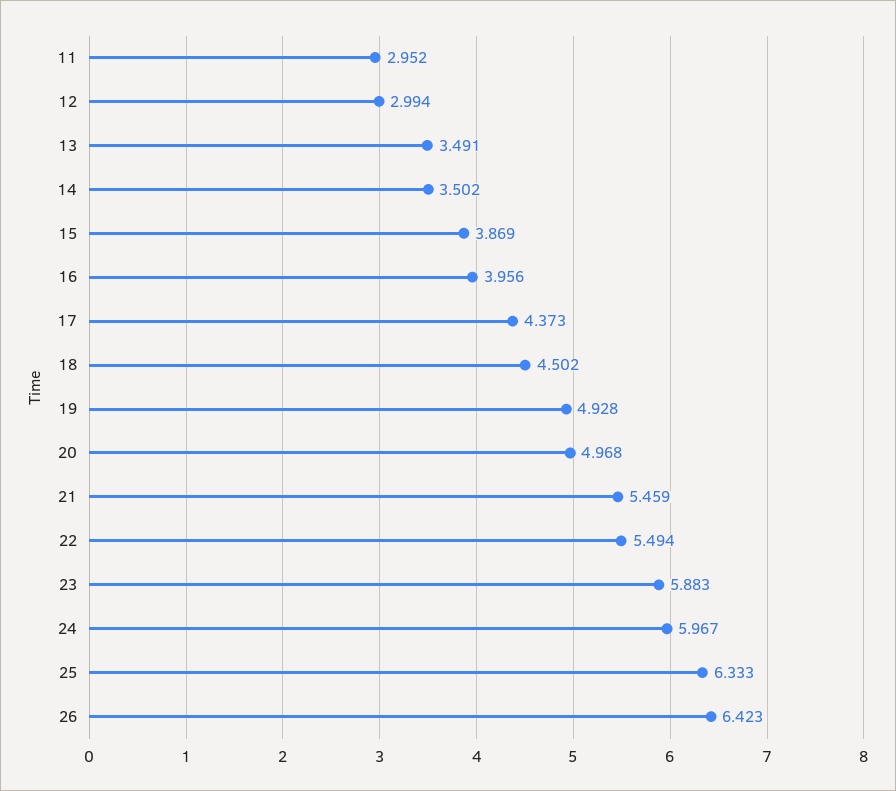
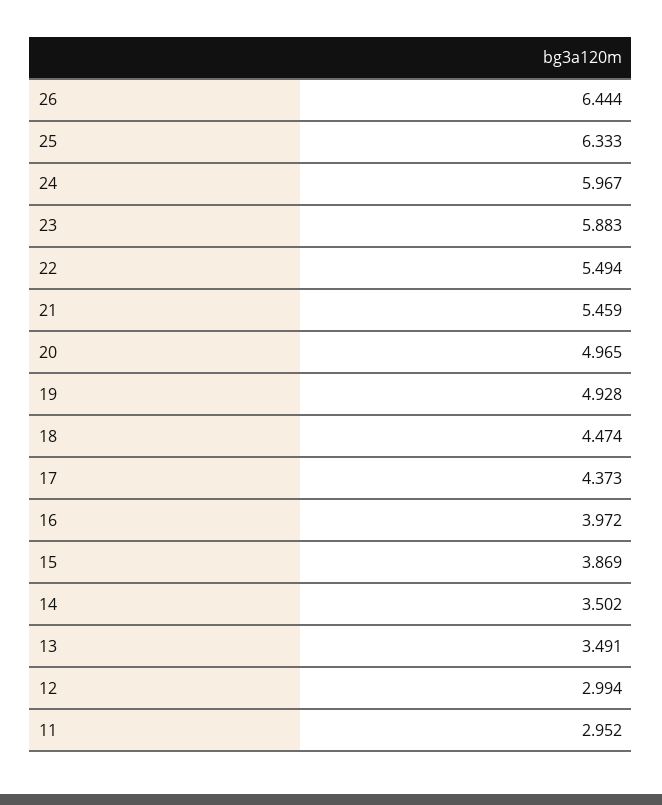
16: 3.956 -> 3.972
18: 4.502 -> 4.474
20: 4.968 -> 4.965
26: 6.423 -> 6.444

